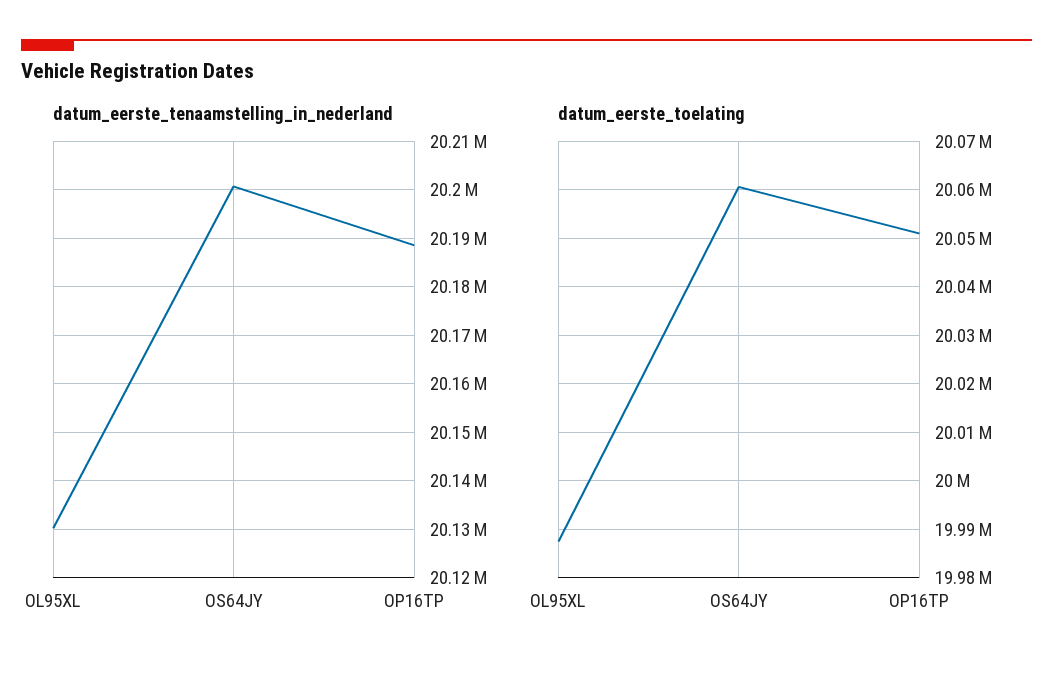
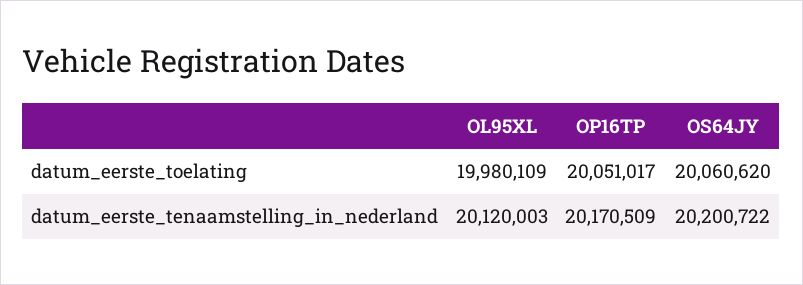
datum_eerste_tenaamstelling_in_nederland, OL95XL: 20130000 -> 20120003
datum_eerste_tenaamstelling_in_nederland, OP16TP: 20188000 -> 20170509
datum_eerste_toelating, OL95XL: 19988000 -> 19980109

